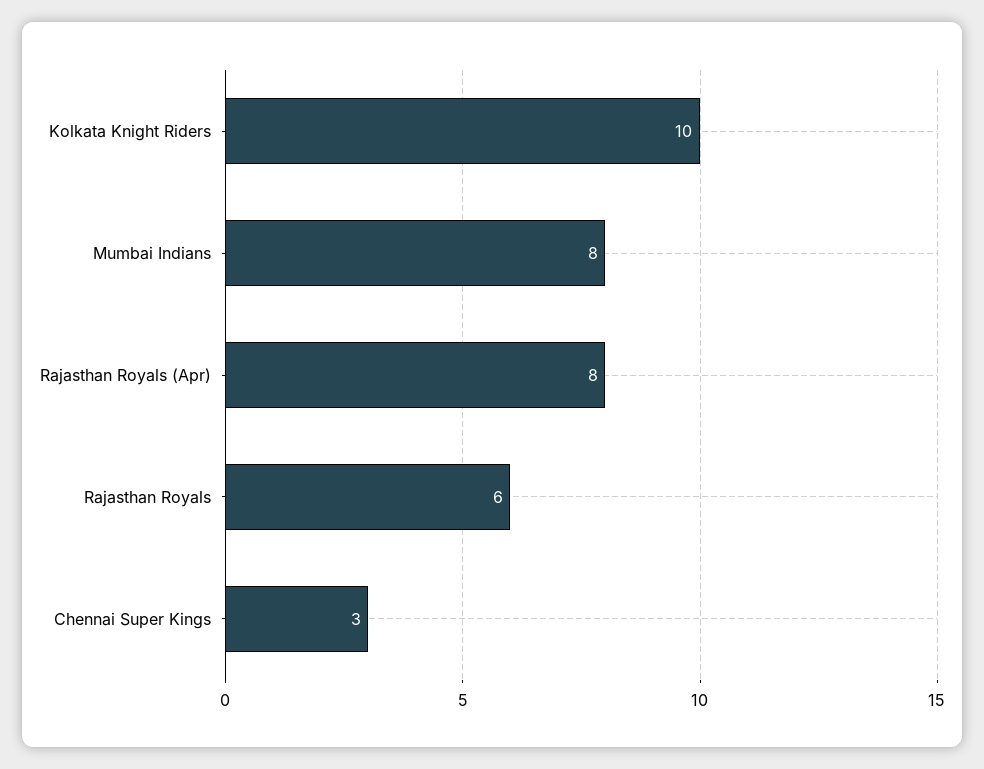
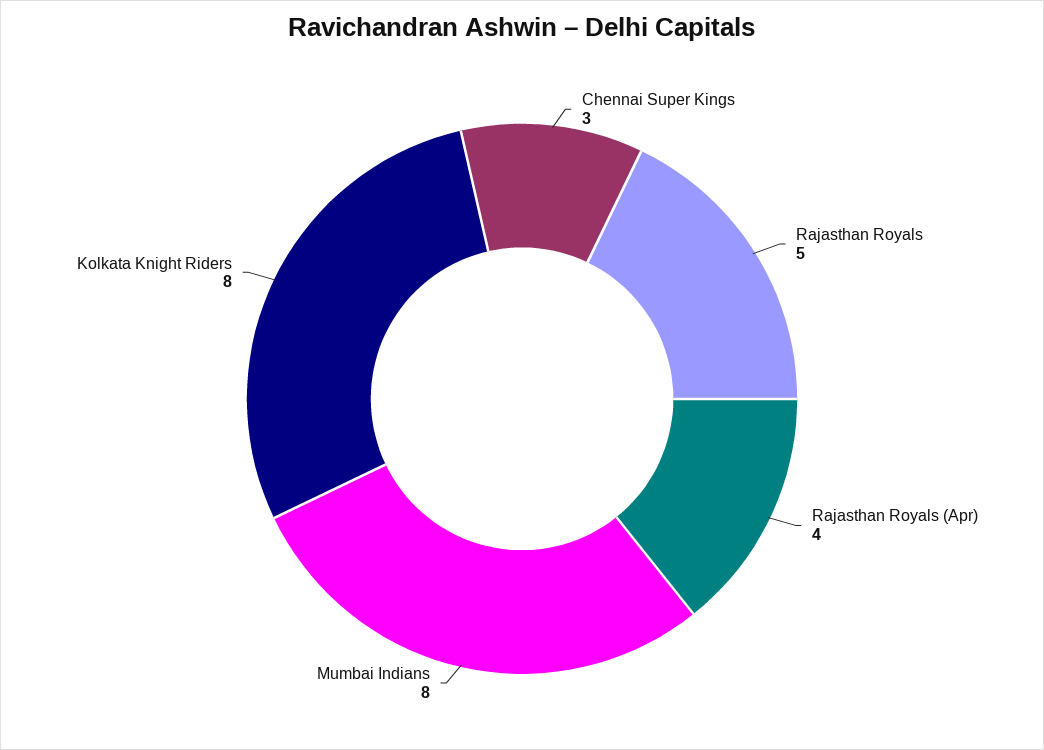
Kolkata Knight Riders: 10 -> 8
Rajasthan Royals (Apr): 8 -> 4
Rajasthan Royals: 6 -> 5

